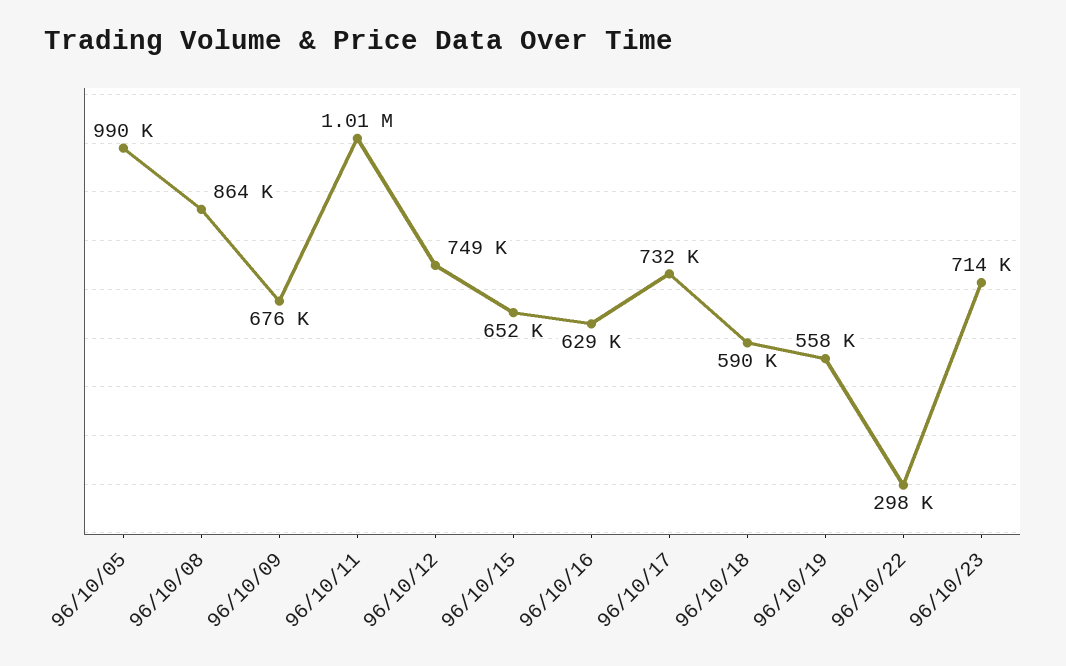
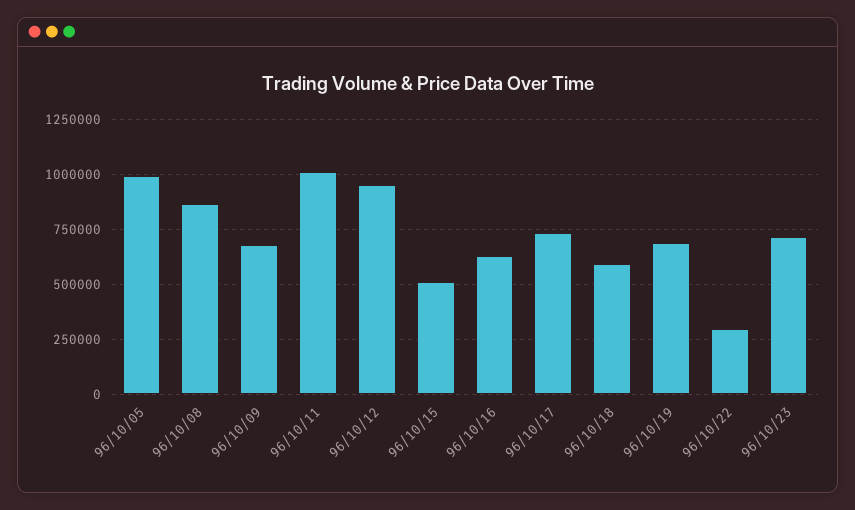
96/10/12: 749000 -> 950000
96/10/15: 652000 -> 500000
96/10/19: 558000 -> 700000

